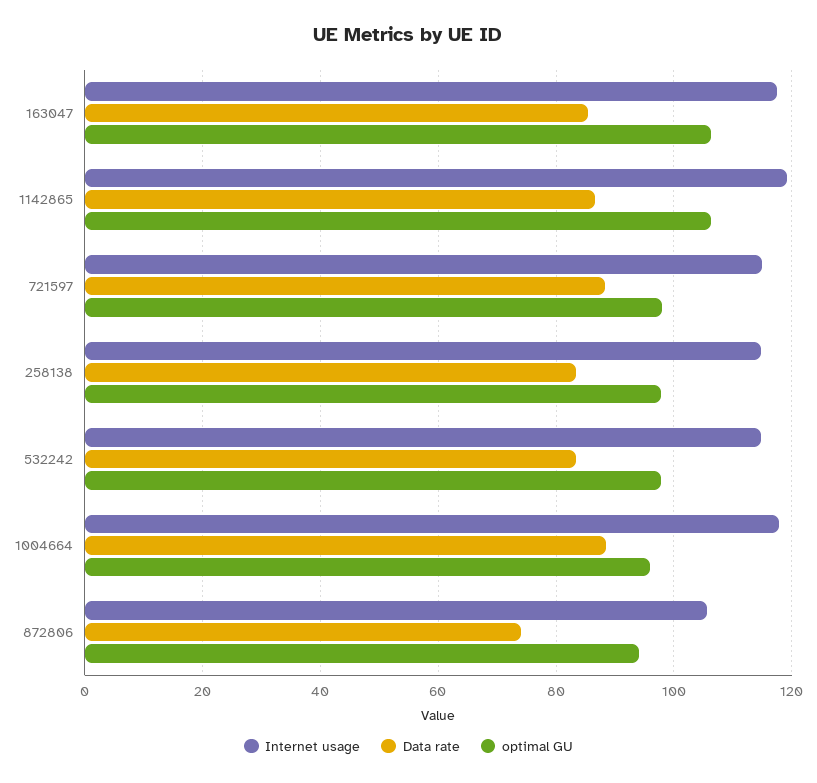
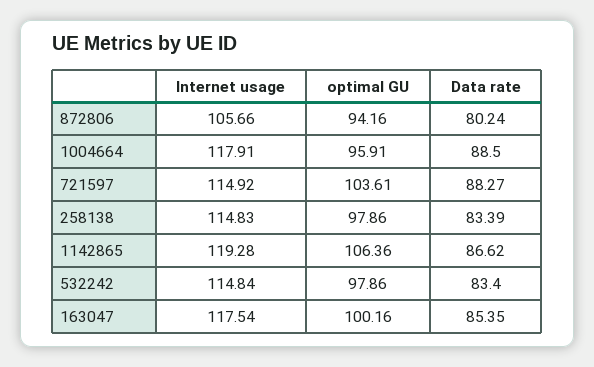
optimal GU, 163047: 106 -> 100.16
optimal GU, 721597: 98 -> 103.61
Data rate, 872806: 74 -> 80.24

